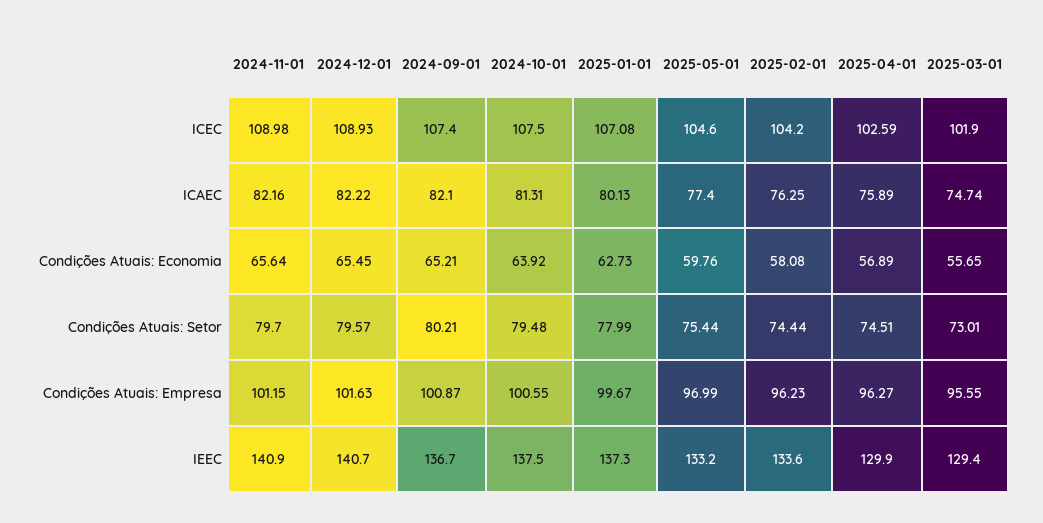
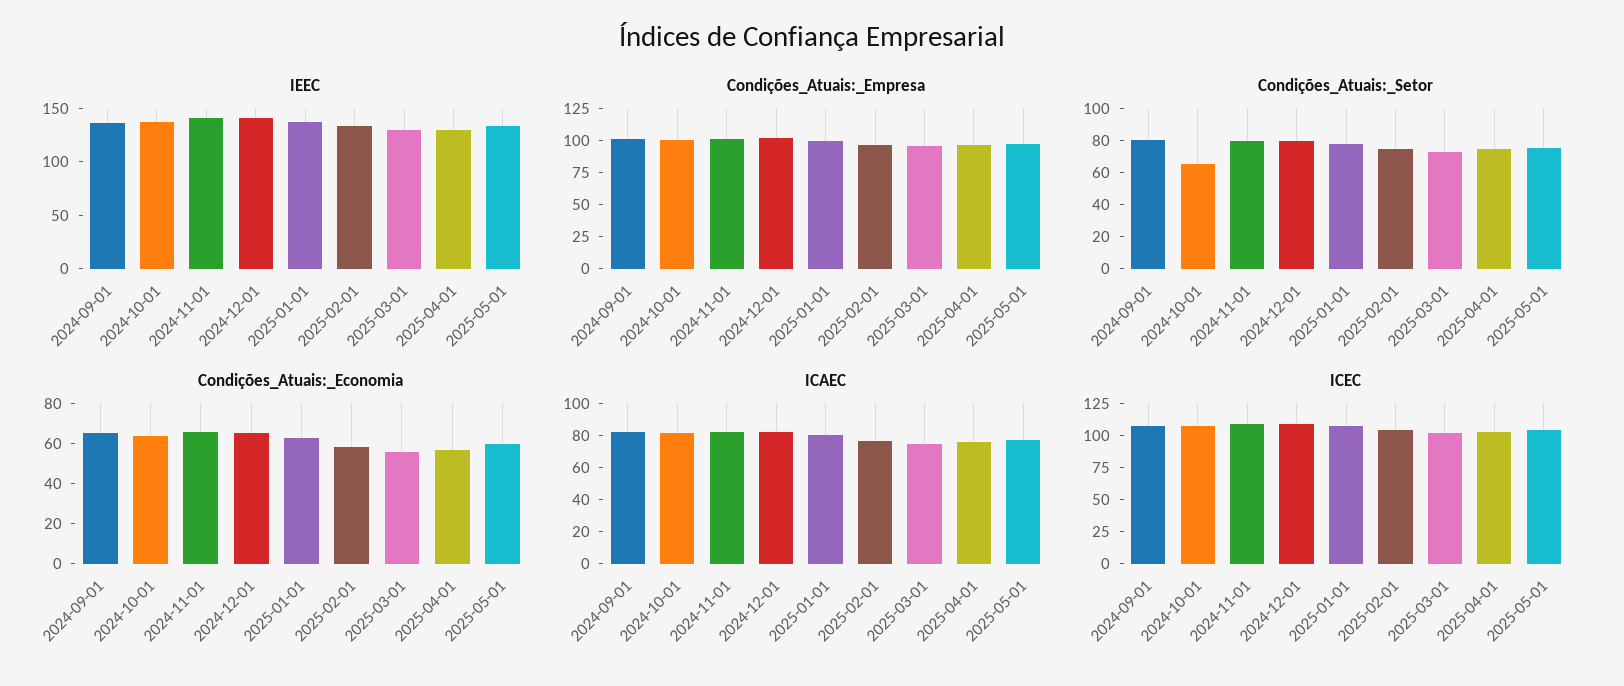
Condições Atuais: Setor, 2024-10-01: 79.48 -> 65

